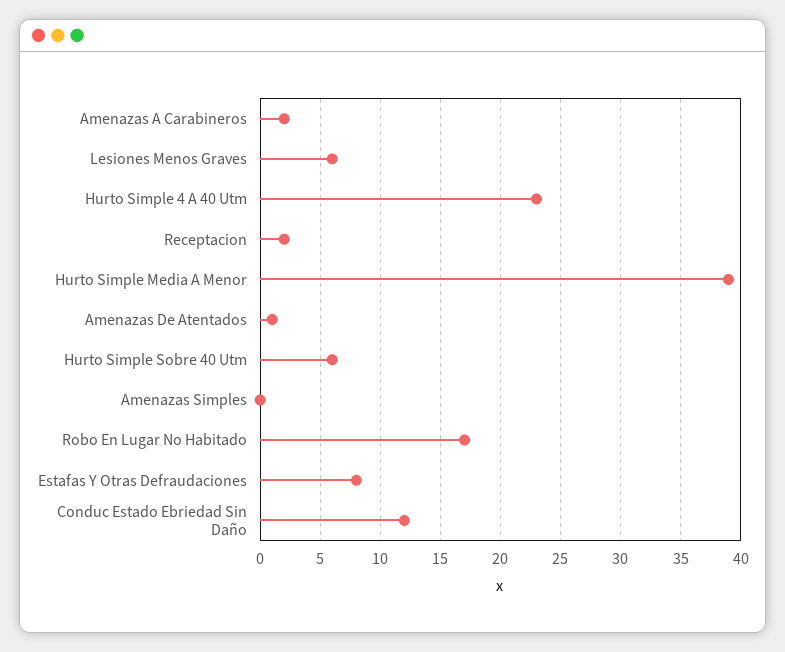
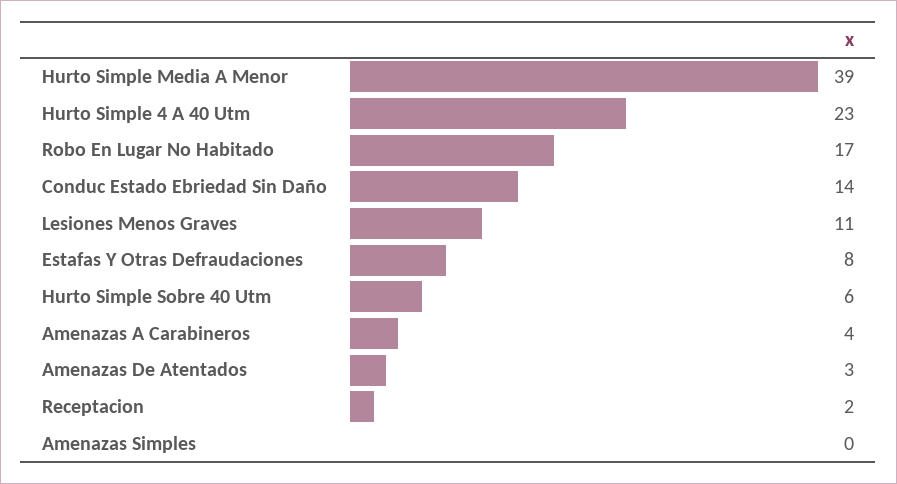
Amenazas A Carabineros: 2 -> 4
Lesiones Menos Graves: 6 -> 11
Amenazas De Atentados: 1 -> 3
Conduc Estado Ebriedad Sin Daño: 12 -> 14

